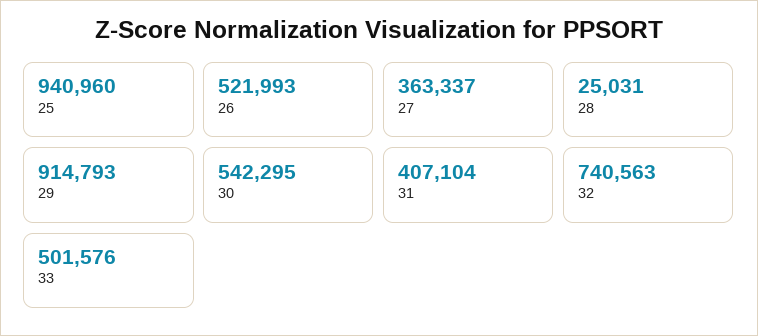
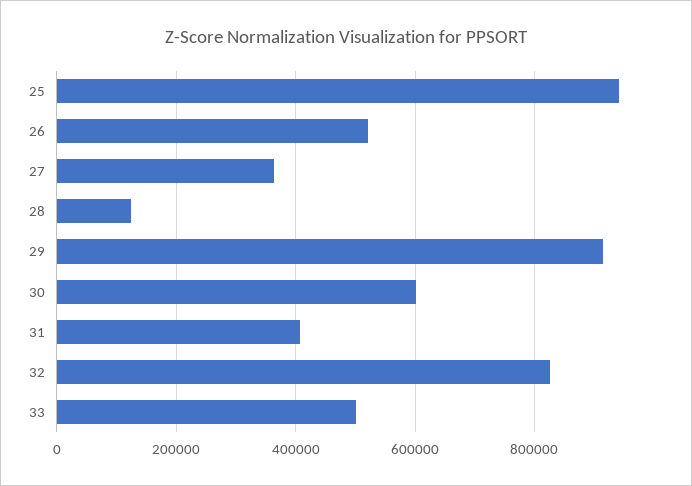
28: 25031 -> 120000
30: 542295 -> 600000
32: 740563 -> 820000

